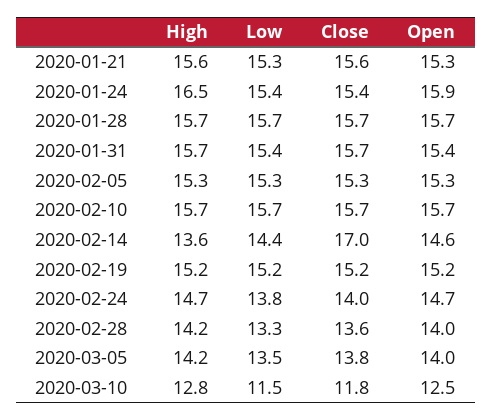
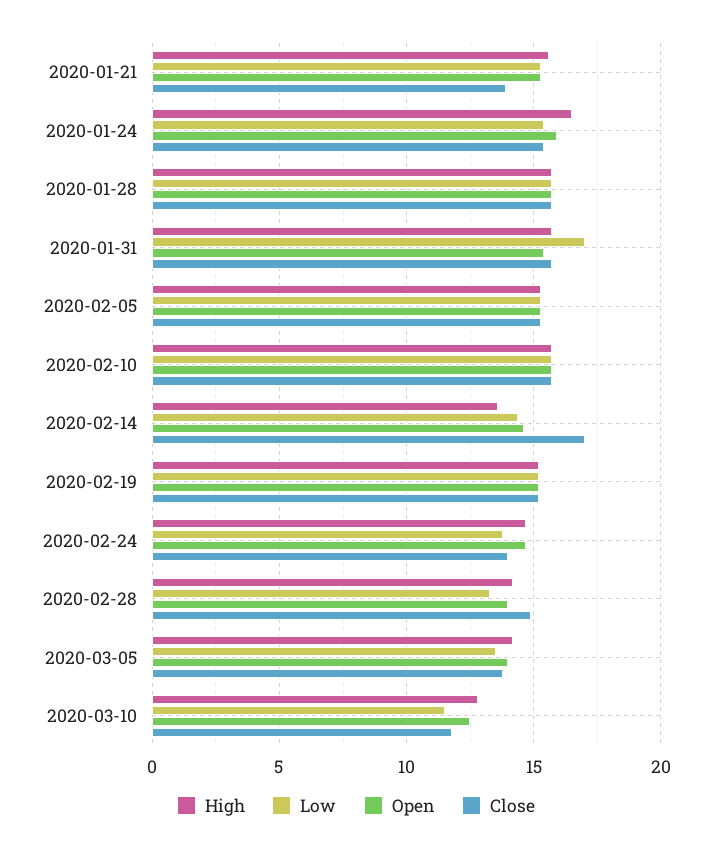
Close, 2020-01-21: 15.6 -> 14
Low, 2020-01-31: 15.4 -> 17
Close, 2020-02-28: 13.6 -> 15

